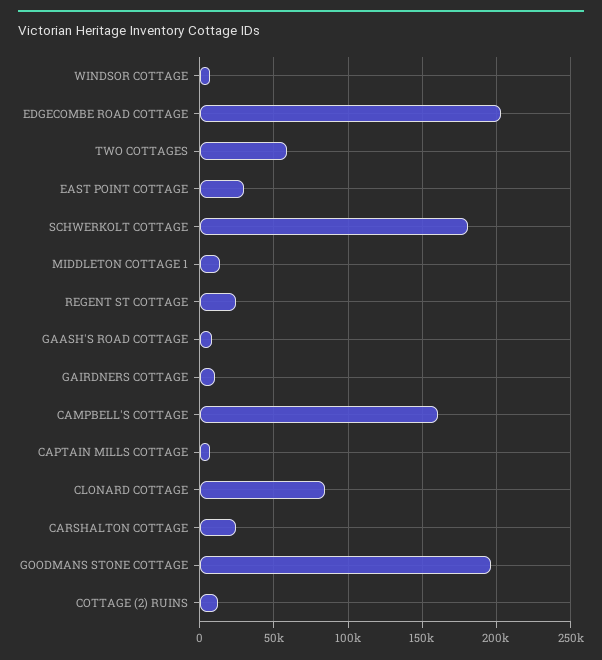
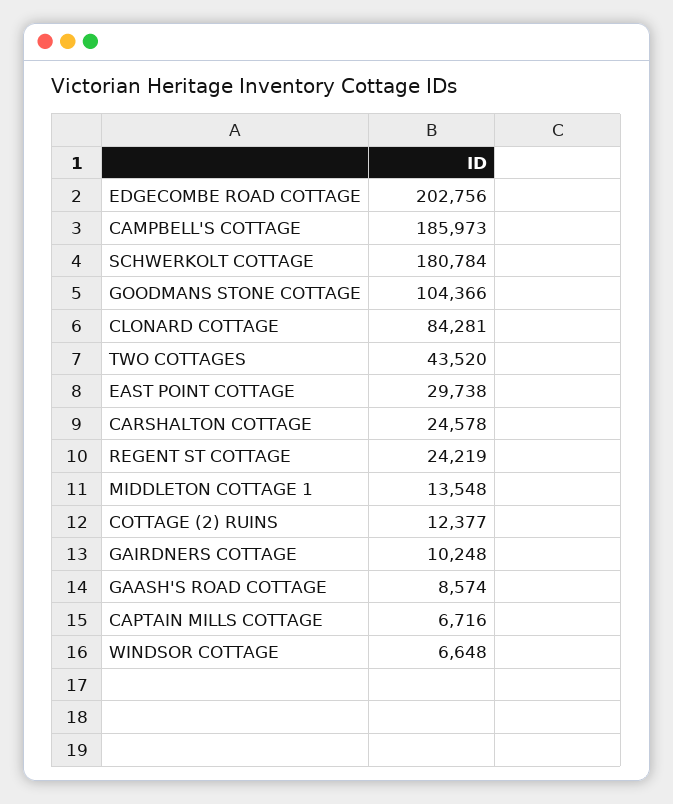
TWO COTTAGES: 60000 -> 43520
CAMPBELL'S COTTAGE: 160000 -> 185973
GOODMANS STONE COTTAGE: 195000 -> 104366

